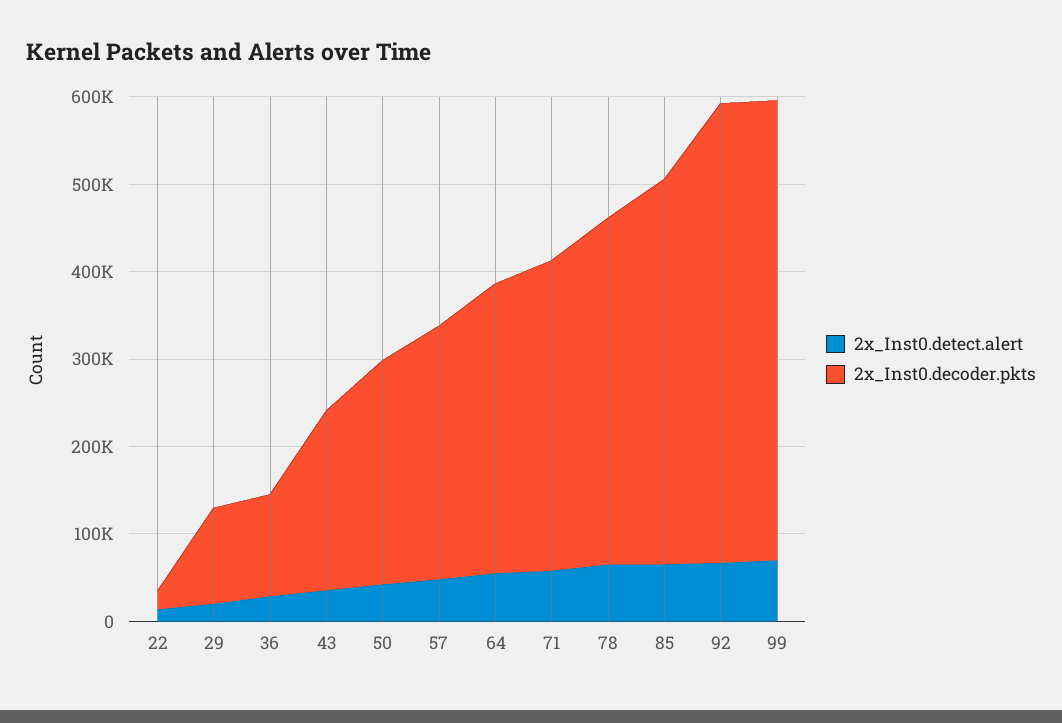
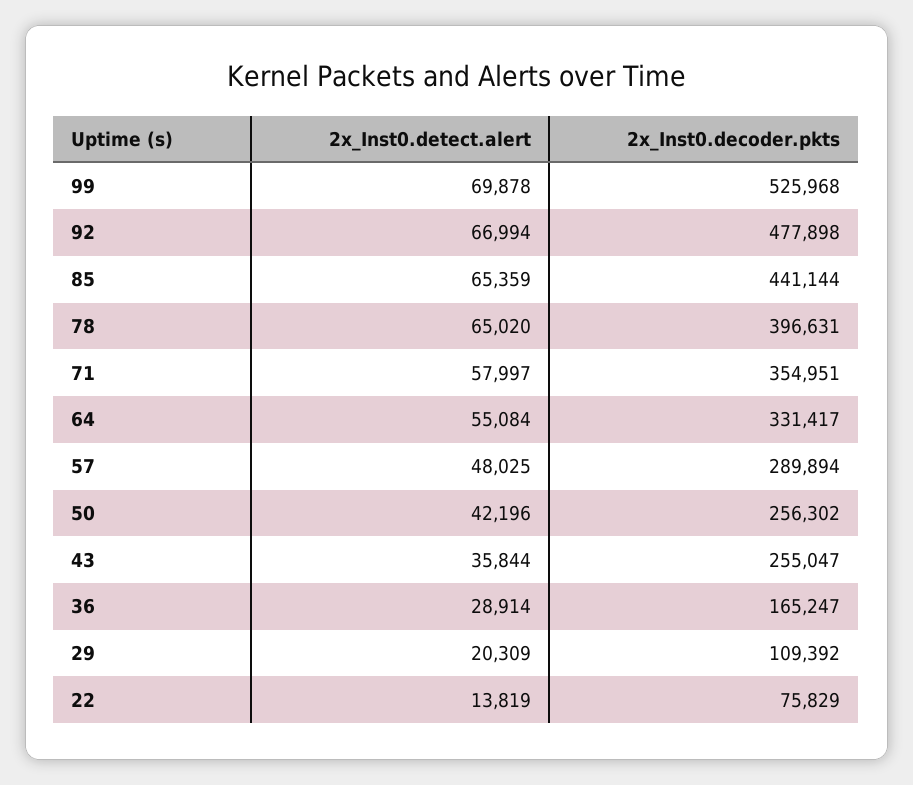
2x_Inst0.decoder.pkts, 22: 20000 -> 75829
2x_Inst0.decoder.pkts, 36: 120000 -> 165247
2x_Inst0.decoder.pkts, 43: 200000 -> 255047
2x_Inst0.decoder.pkts, 92: 520000 -> 477898

